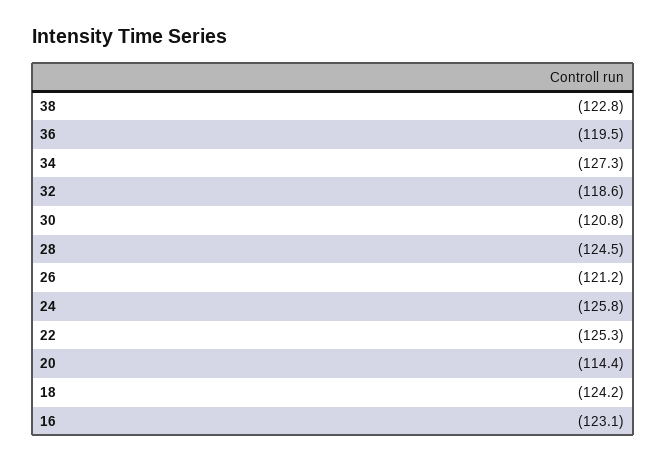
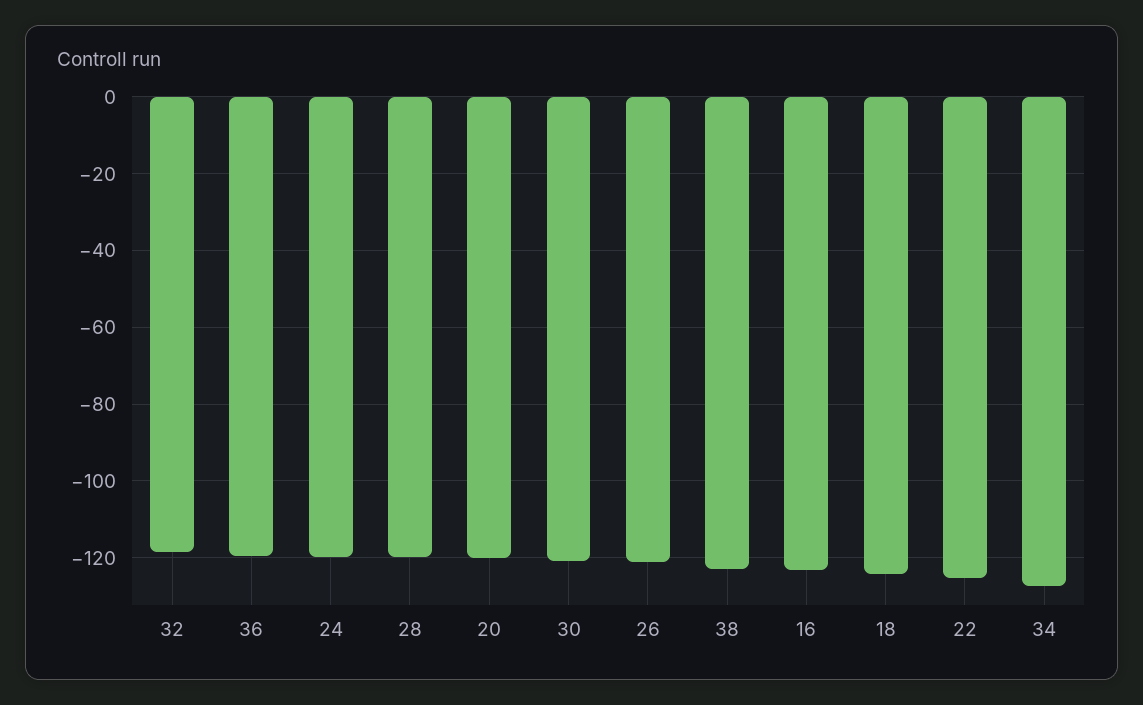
28: -124.5 -> -120
24: -125.8 -> -120
20: -114.4 -> -120

